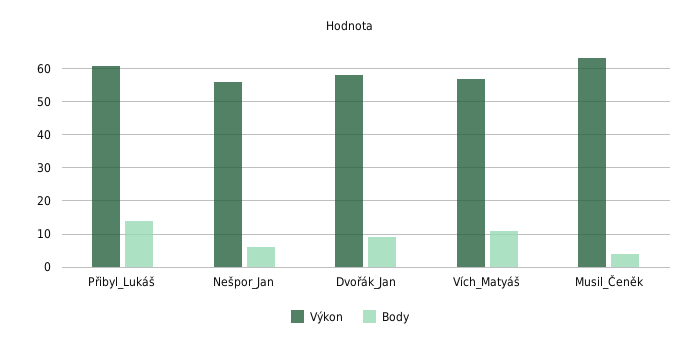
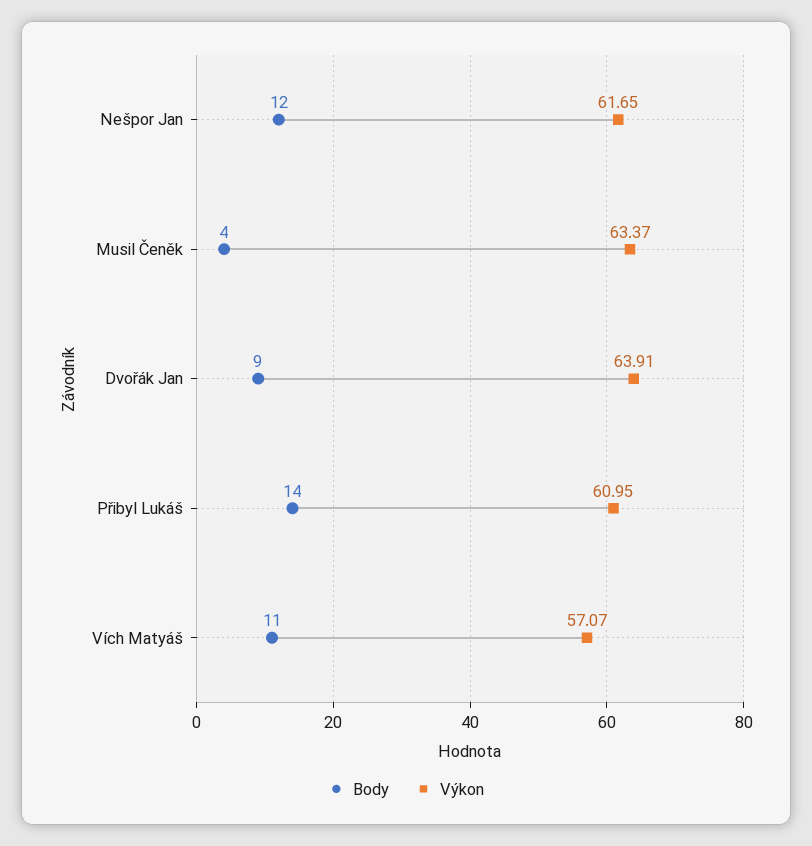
Výkon, Nešpor_Jan: 56 -> 61.65
Body, Nešpor_Jan: 6 -> 12
Výkon, Dvořák_Jan: 58 -> 63.91

